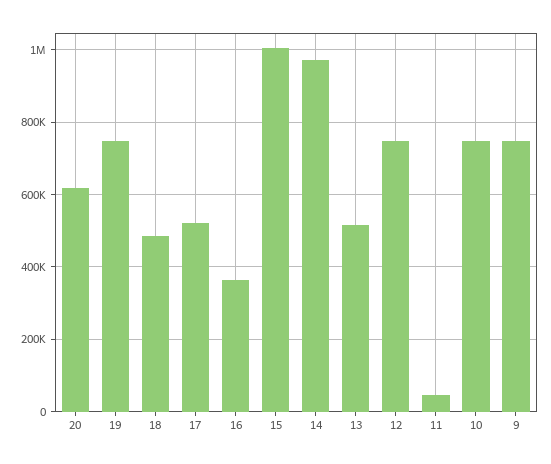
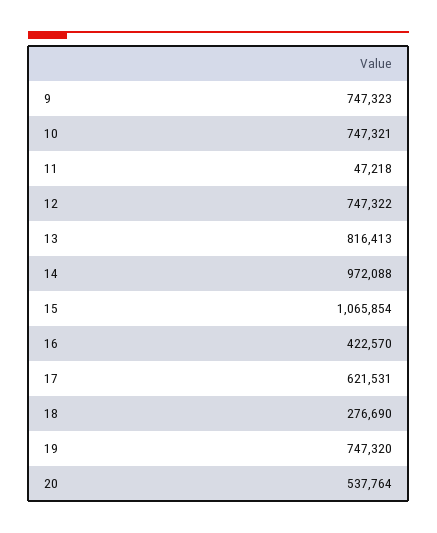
20: 620000 -> 537764
18: 480000 -> 276690
17: 520000 -> 621531
16: 360000 -> 422570
15: 1000000 -> 1065854
13: 520000 -> 816413

